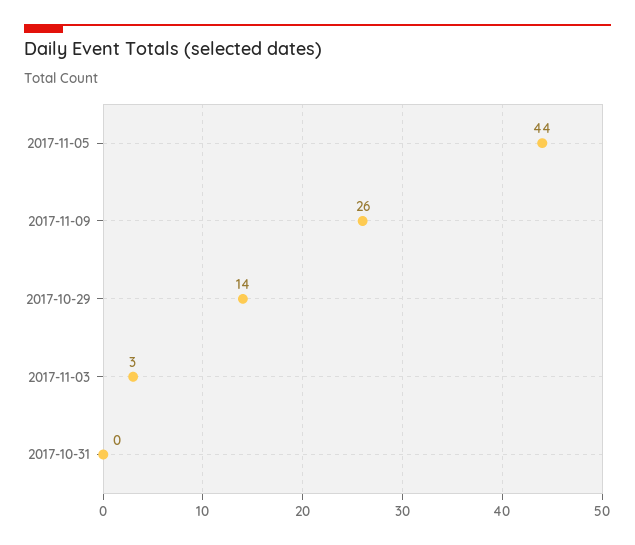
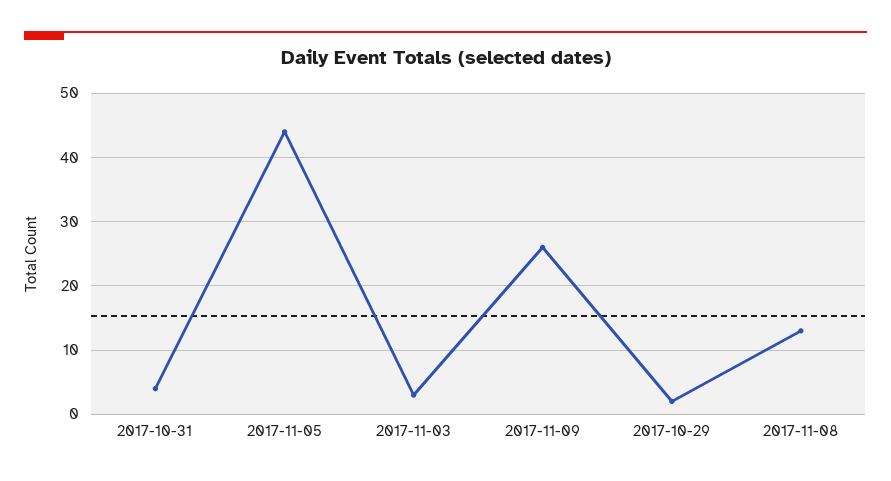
2017-10-29: 14 -> 2
2017-10-31: 0 -> 4
2017-11-08: none -> 13

